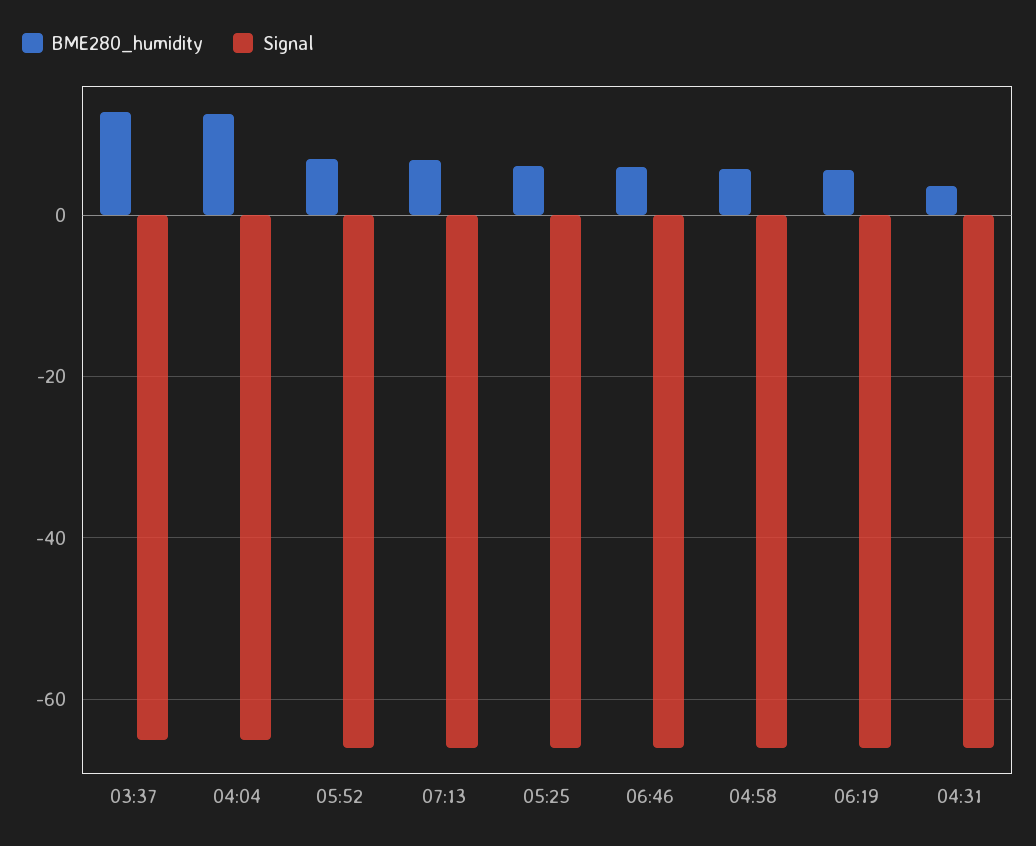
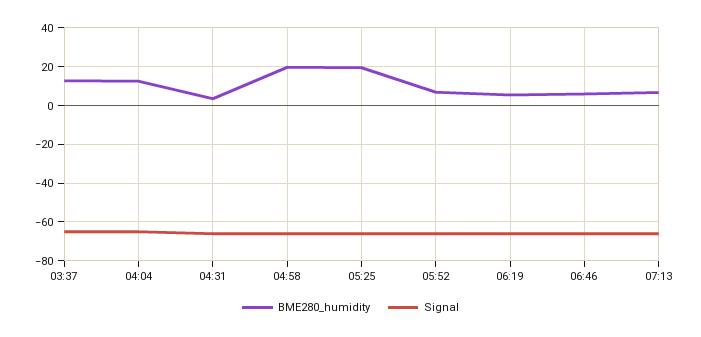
BME280_humidity, 05:25: 6 -> 20
BME280_humidity, 04:58: 6 -> 20

